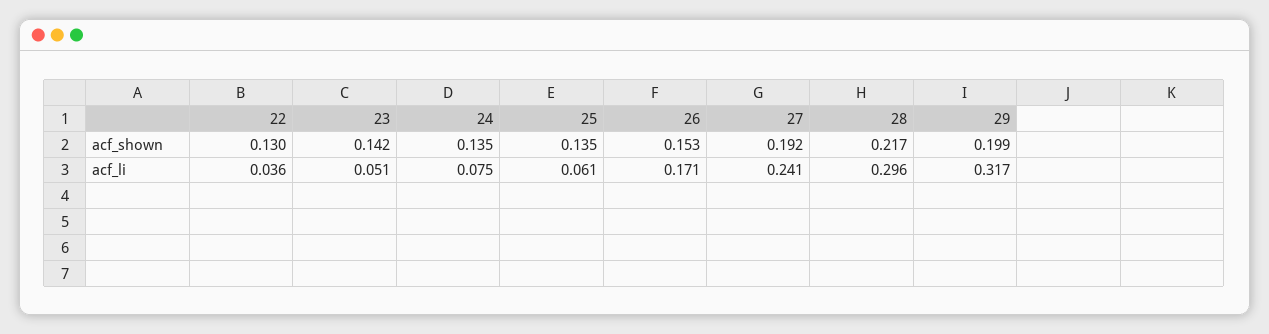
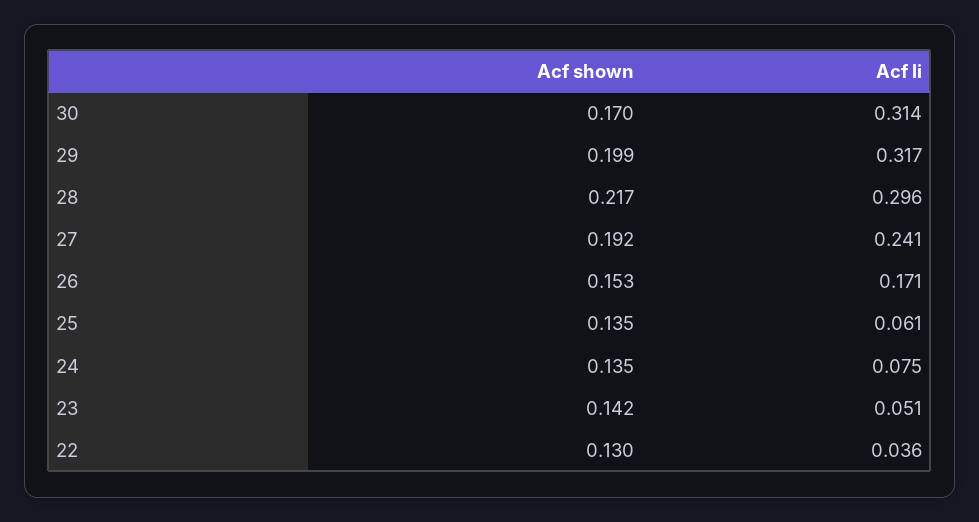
30, acf_shown: none -> 0.17
30, acf_li: none -> 0.314

